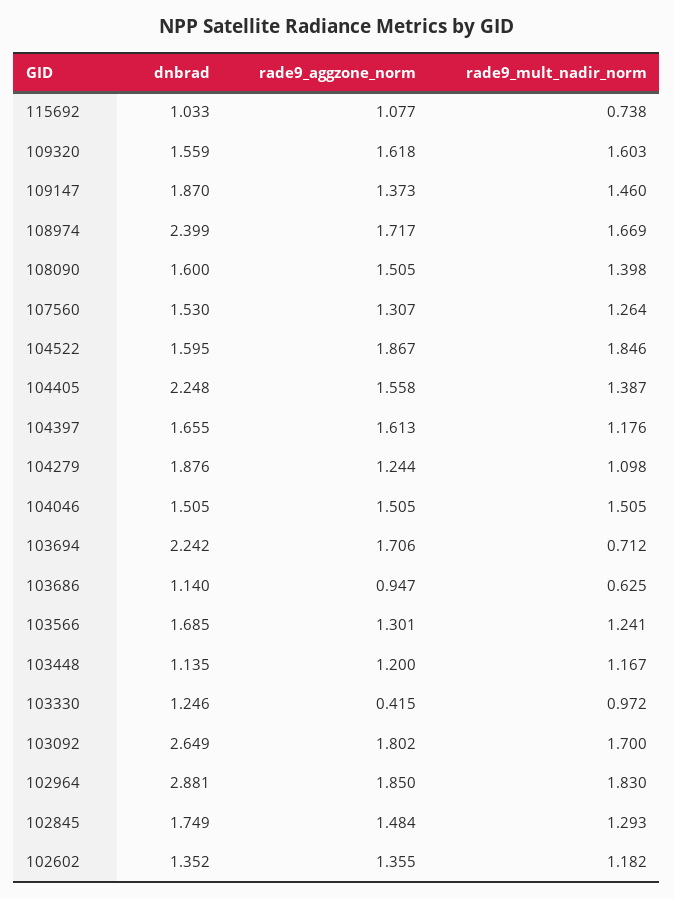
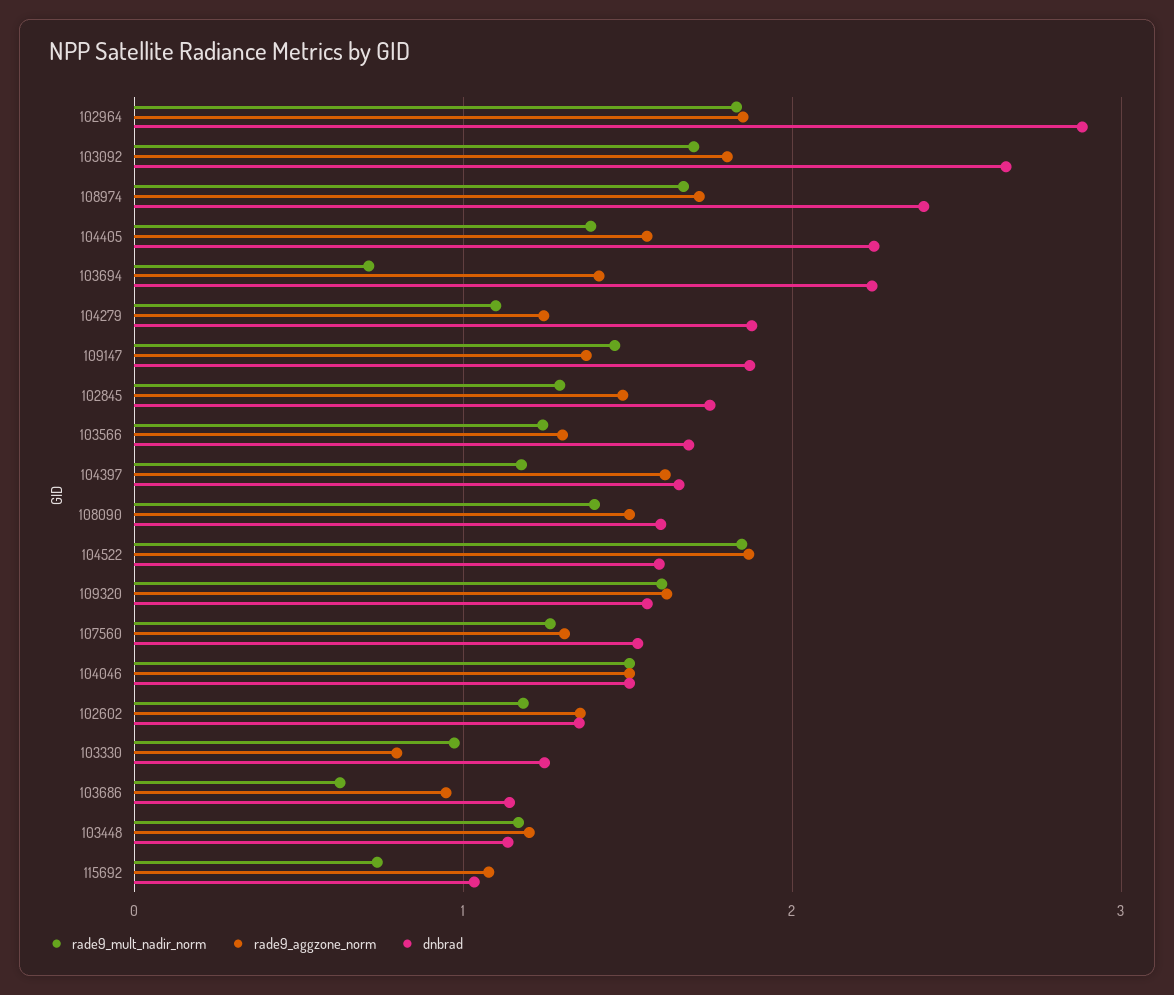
rade9_aggzone_norm, 103694: 1.706 -> 1.4
rade9_aggzone_norm, 103330: 0.415 -> 0.8

